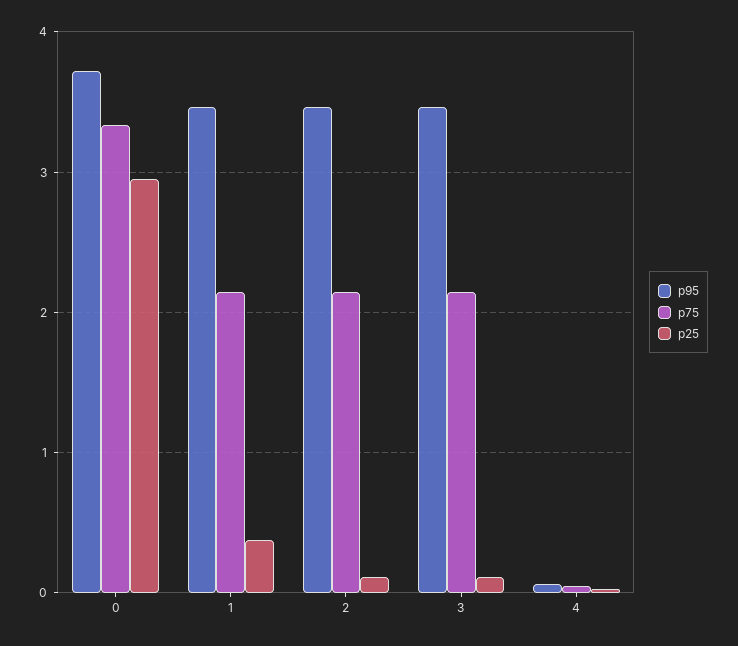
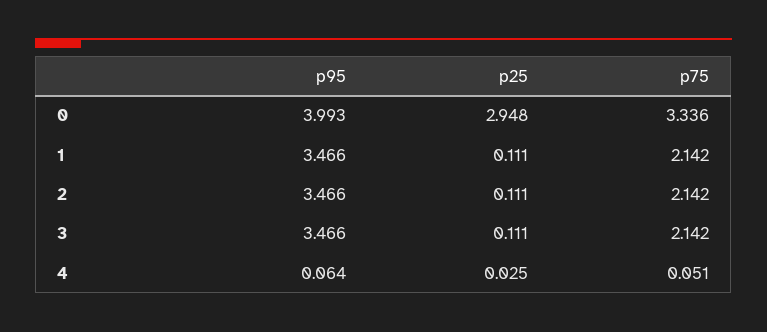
p95, 0: 3.7 -> 3.993
p25, 1: 0.4 -> 0.111

